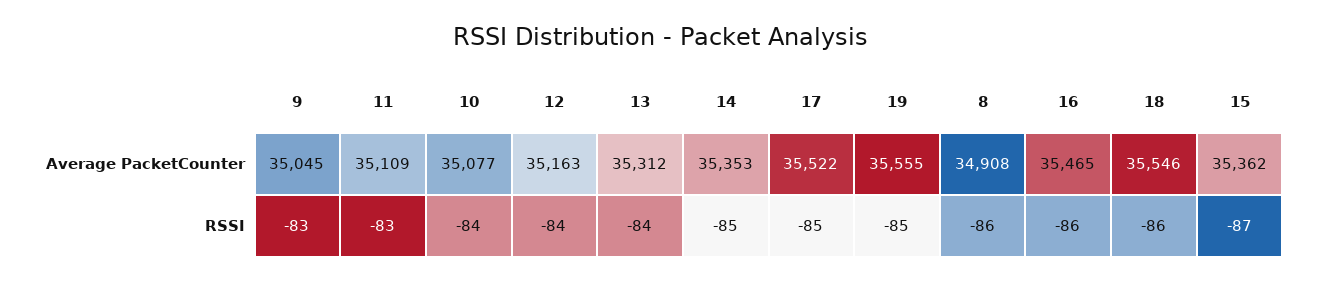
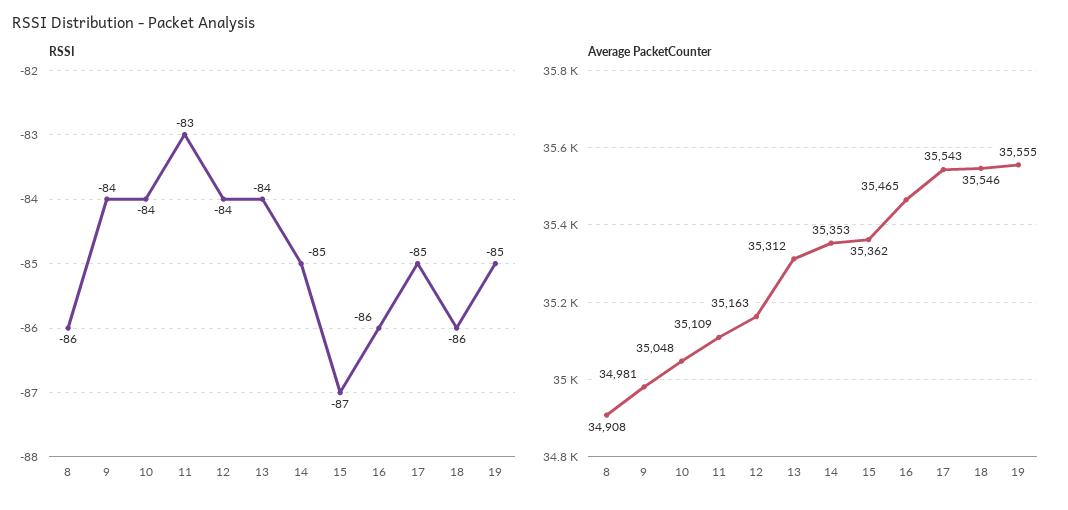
Average PacketCounter, 9: 35045 -> 34981
Average PacketCounter, 10: 35077 -> 35048
Average PacketCounter, 17: 35522 -> 35543
RSSI, 9: -83 -> -84

